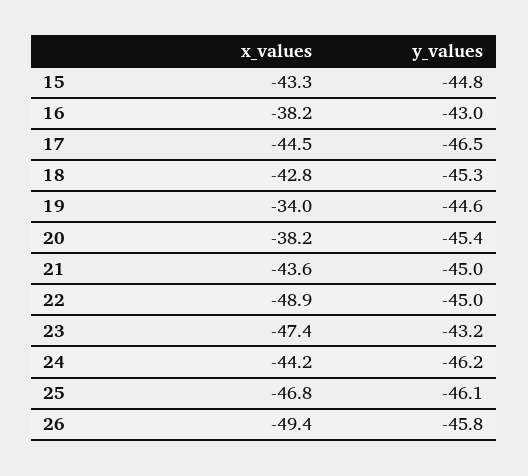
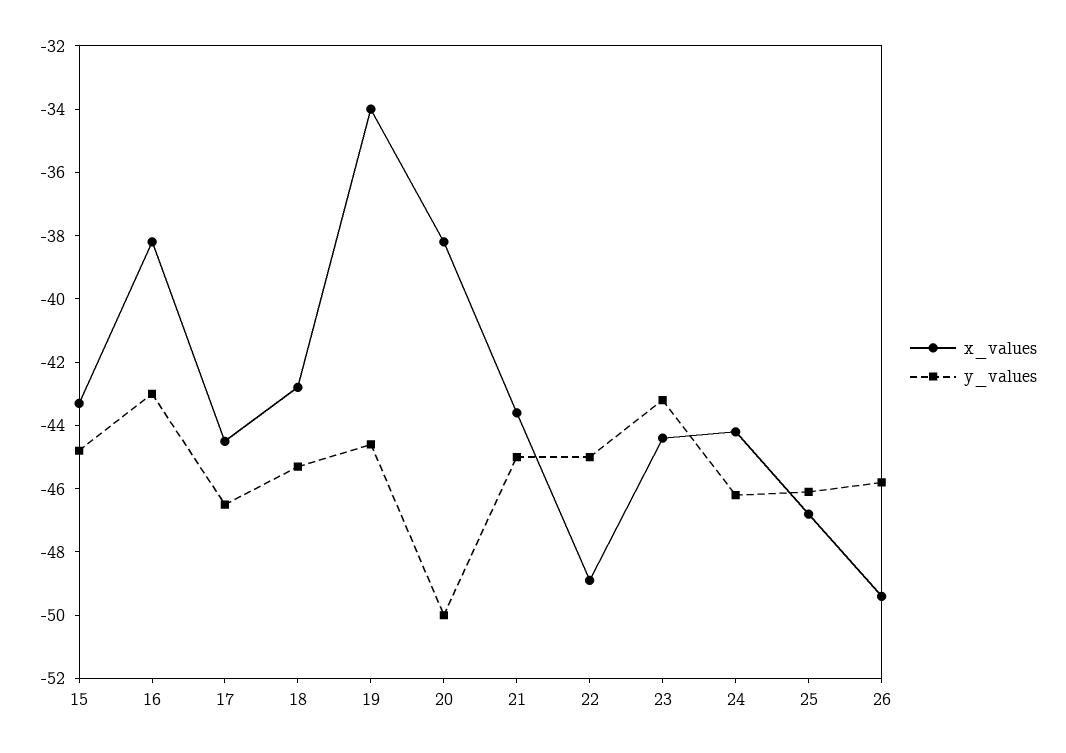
y_values, 20: -45.4 -> -50
x_values, 23: -47.4 -> -44.5

